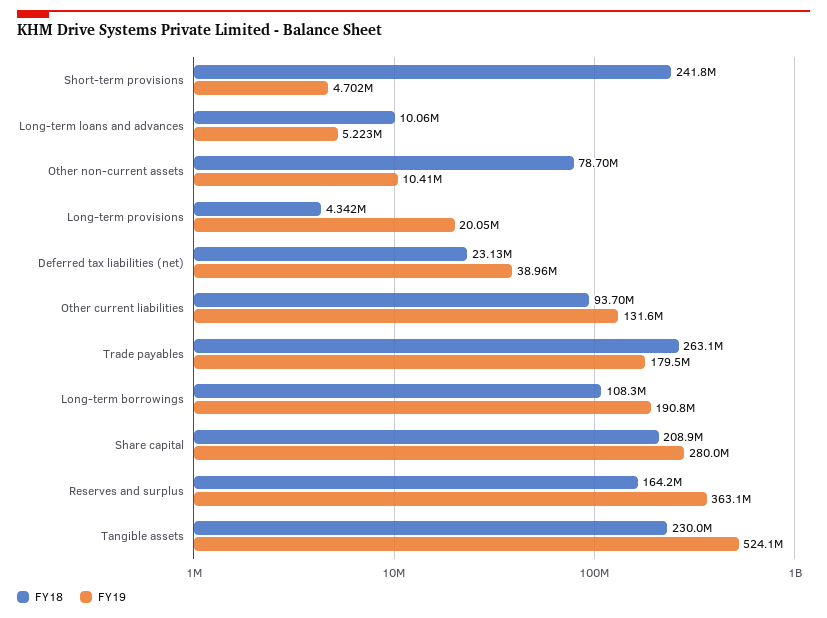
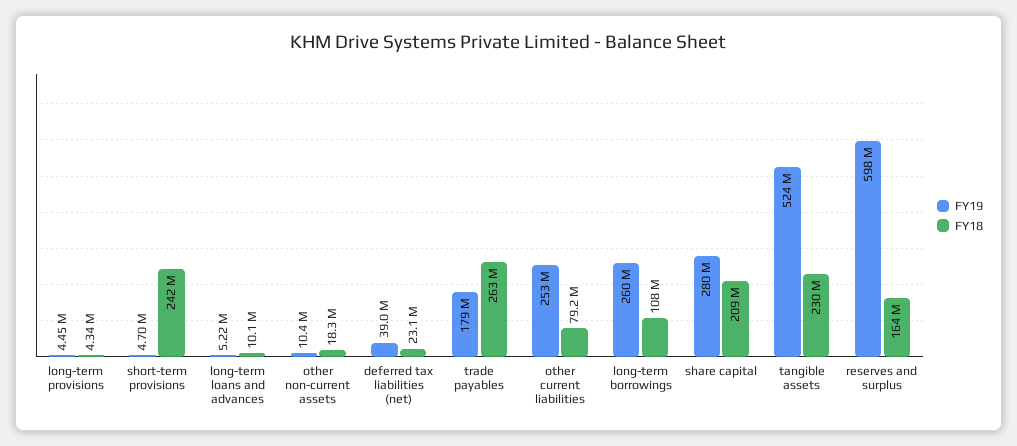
FY18, Other non-current assets: 78700000 -> 18300000
FY19, Long-term provisions: 20050000 -> 4450000
FY18, Other current liabilities: 93700000 -> 79200000
FY19, Other current liabilities: 131600000 -> 253000000
FY19, Long-term borrowings: 190800000 -> 260000000
FY19, Reserves and surplus: 363100000 -> 598000000

